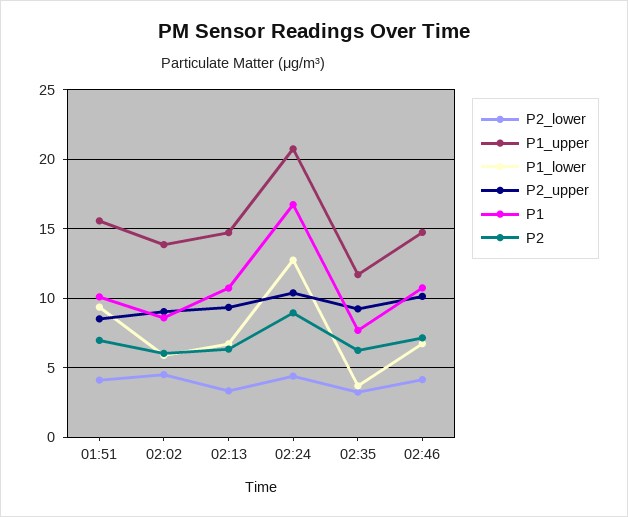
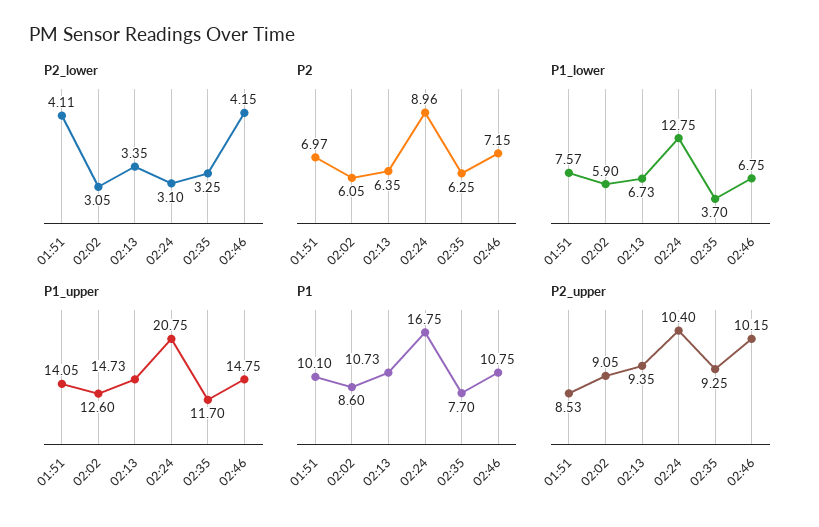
P1_upper, 01:51: 15.5 -> 14.05
P1_lower, 01:51: 9.5 -> 7.57
P2_lower, 02:02: 4.5 -> 3.05
P1_upper, 02:02: 14 -> 12.6
P2_lower, 02:24: 4.5 -> 3.1

